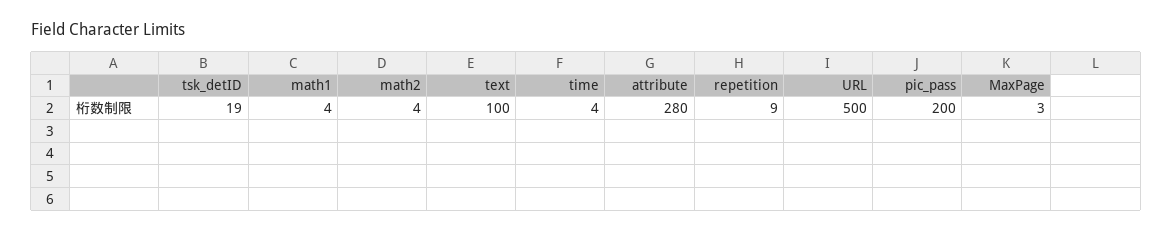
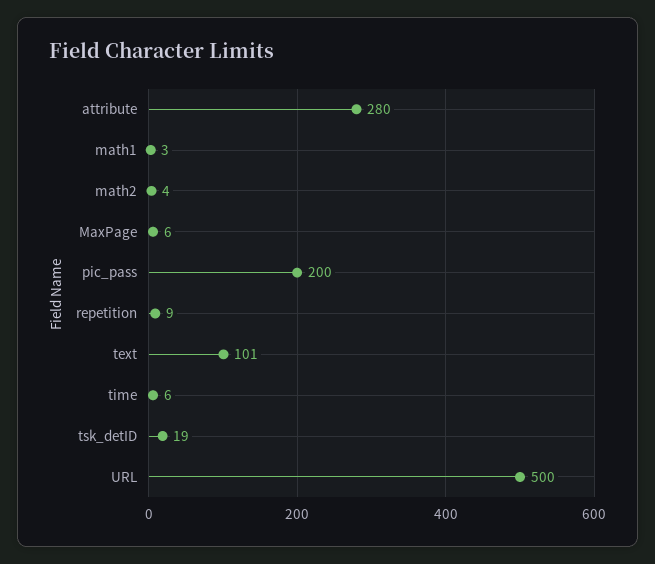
math1: 4 -> 3
text: 100 -> 101
time: 4 -> 6
MaxPage: 3 -> 6

